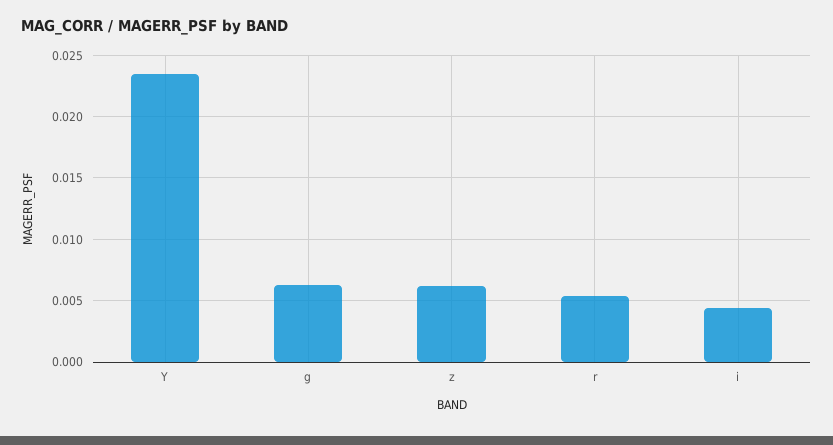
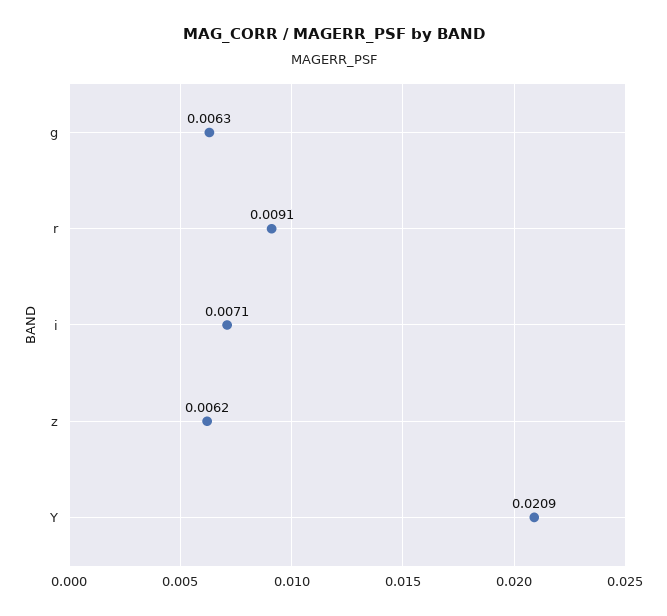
Y: 0.0235 -> 0.0209
r: 0.0055 -> 0.0091
i: 0.0045 -> 0.0071

